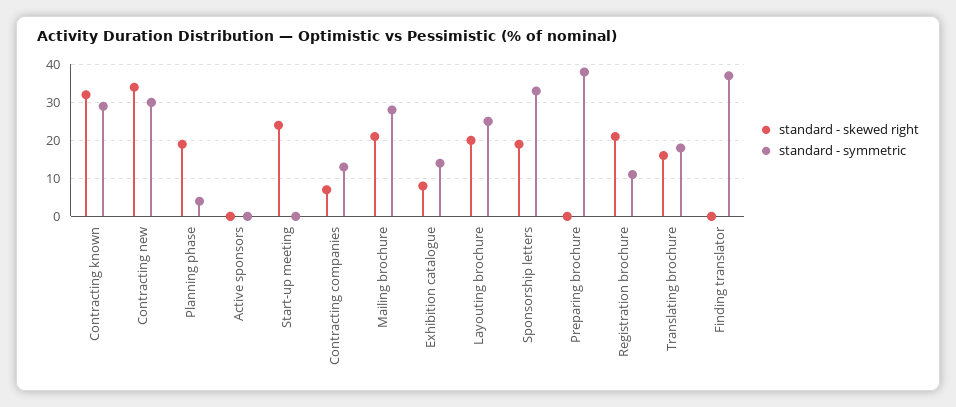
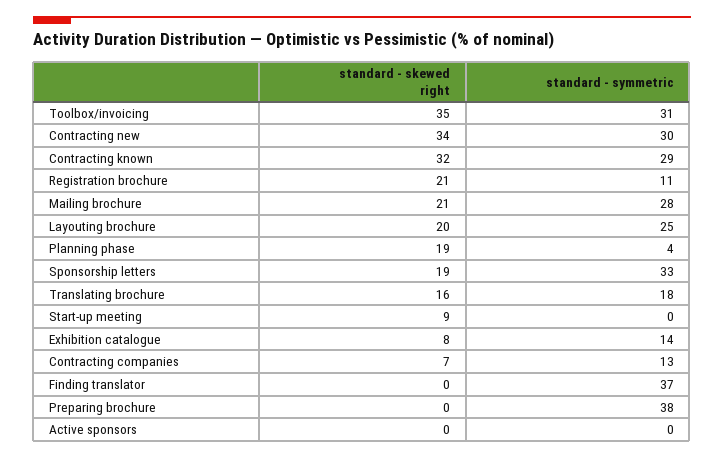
standard - skewed right, Start-up meeting: 25 -> 9
standard - skewed right, Toolbox/invoicing: none -> 35
standard - symmetric, Toolbox/invoicing: none -> 31

